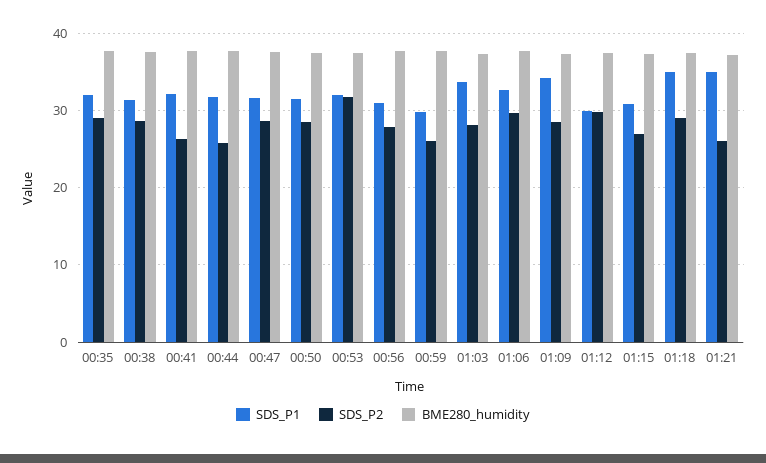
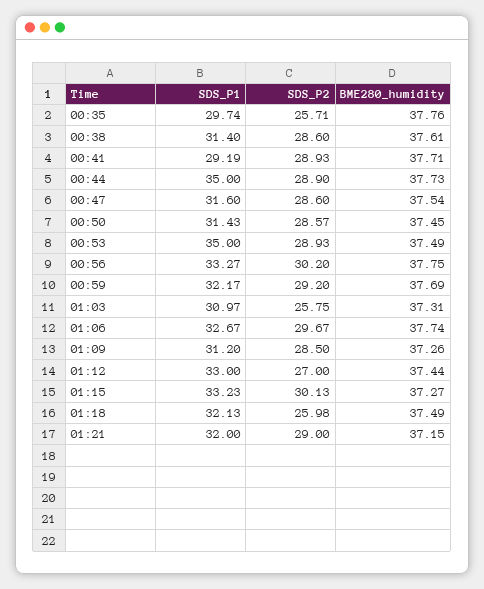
SDS_P1, 00:35: 32 -> 29.74
SDS_P2, 00:35: 29 -> 25.71
SDS_P1, 00:41: 32 -> 29.19
SDS_P2, 00:41: 26 -> 28.93
SDS_P1, 00:44: 32 -> 35
SDS_P2, 00:44: 26 -> 28.9
SDS_P1, 00:53: 32 -> 35
SDS_P2, 00:53: 32 -> 28.93
SDS_P1, 00:56: 31 -> 33.27
SDS_P2, 00:56: 28 -> 30.2
SDS_P1, 00:59: 30 -> 32.17
SDS_P2, 00:59: 26 -> 29.2
SDS_P1, 01:03: 34 -> 30.97
SDS_P2, 01:03: 28 -> 25.75
SDS_P1, 01:09: 34 -> 31.2
SDS_P1, 01:12: 30 -> 33
SDS_P2, 01:12: 30 -> 27
SDS_P1, 01:15: 31 -> 33.23
SDS_P2, 01:15: 27 -> 30.13
SDS_P1, 01:18: 35 -> 32.13
SDS_P2, 01:18: 29 -> 25.98
SDS_P1, 01:21: 35 -> 32
SDS_P2, 01:21: 26 -> 29

